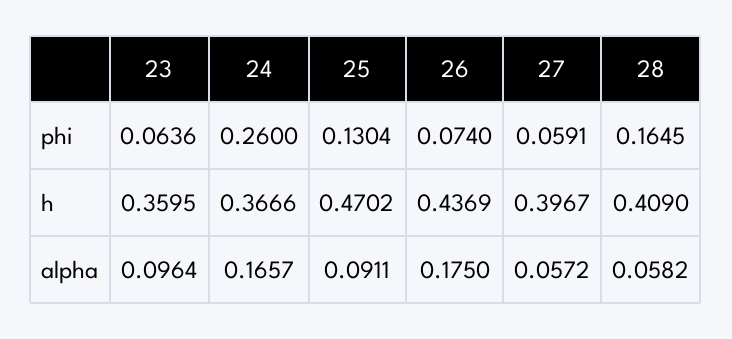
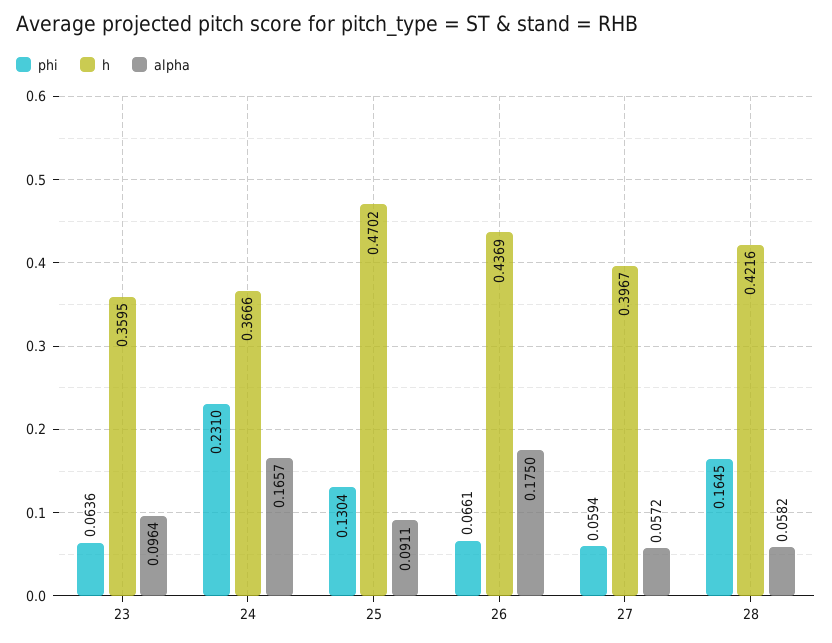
phi, 24: 0.26 -> 0.231
phi, 26: 0.074 -> 0.0661
phi, 27: 0.0591 -> 0.0594
h, 28: 0.409 -> 0.4216

